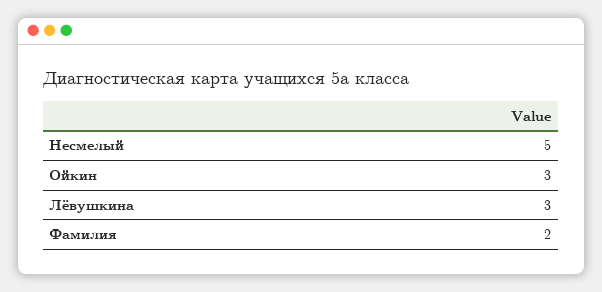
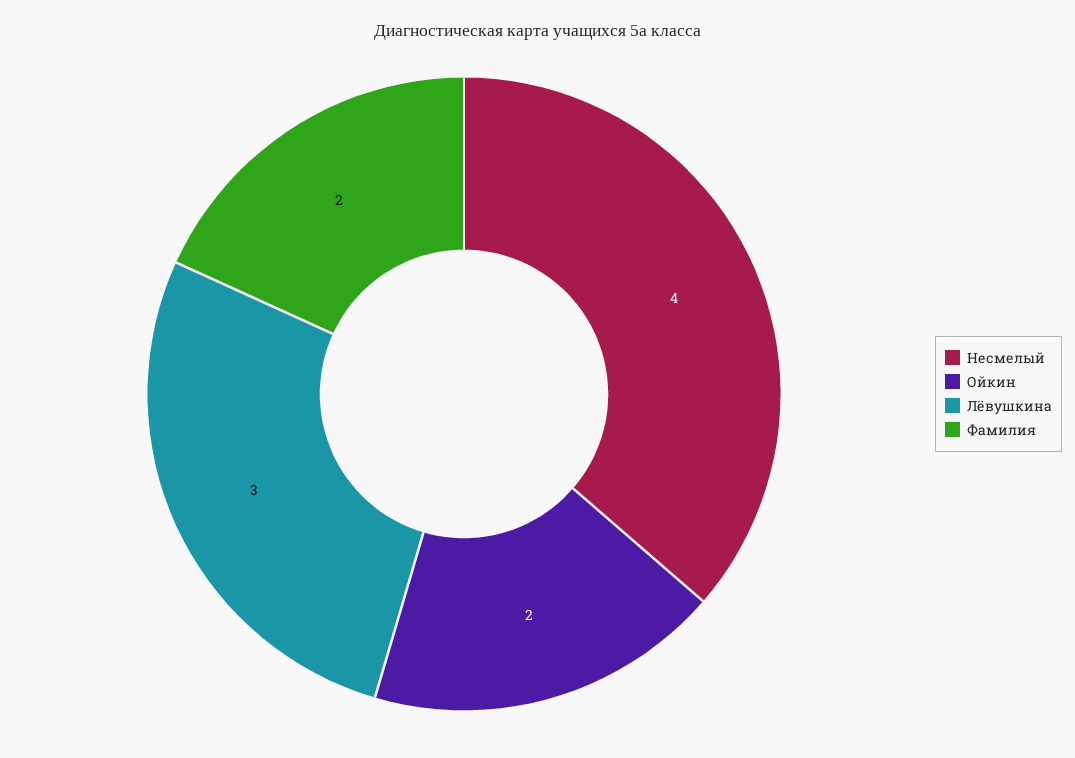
Несмелый: 5 -> 4
Ойкин: 3 -> 2

